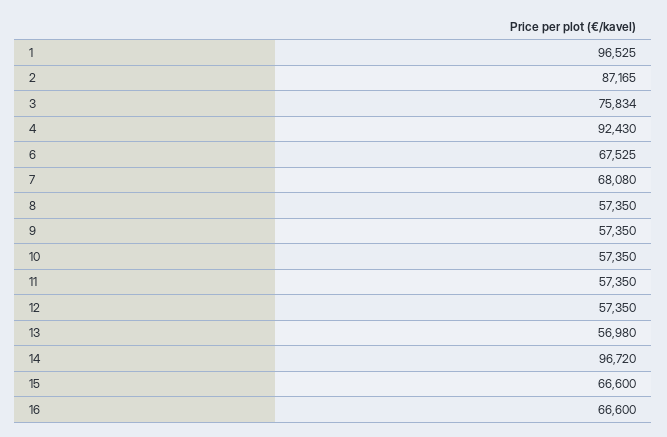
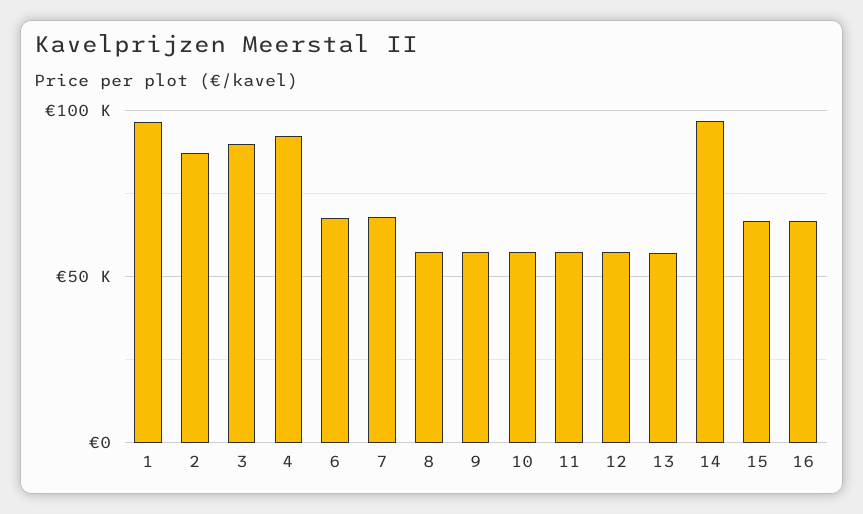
3: 75834 -> 90000

